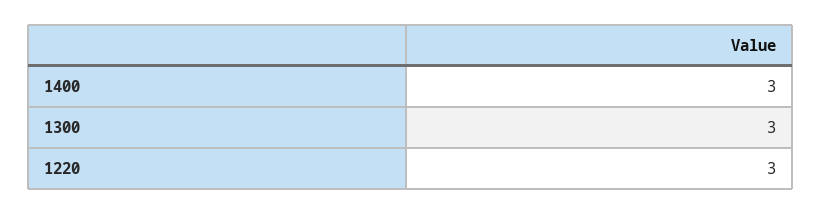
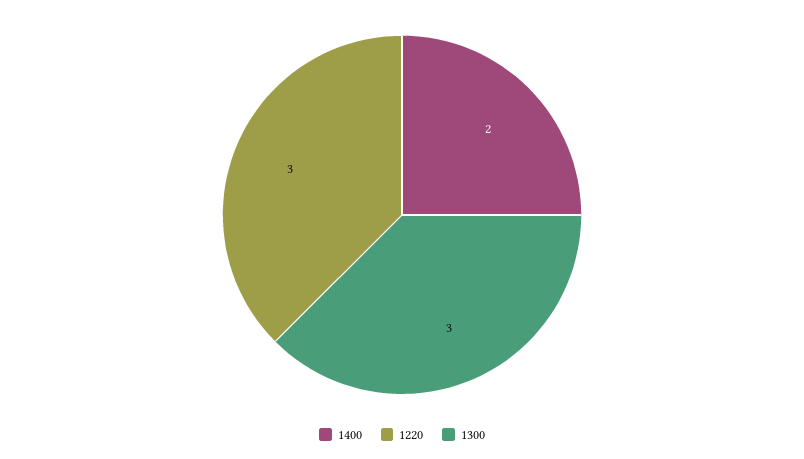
1400: 3 -> 2

